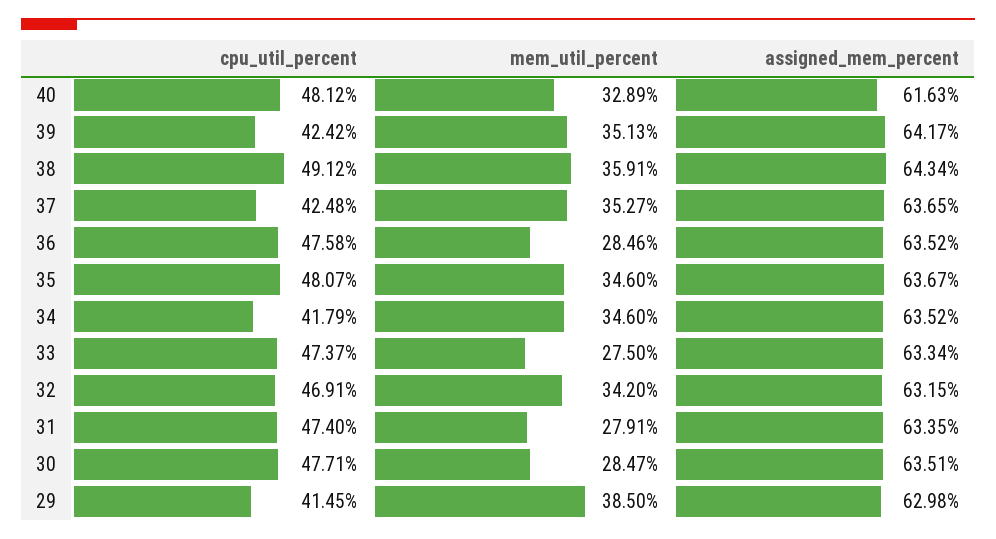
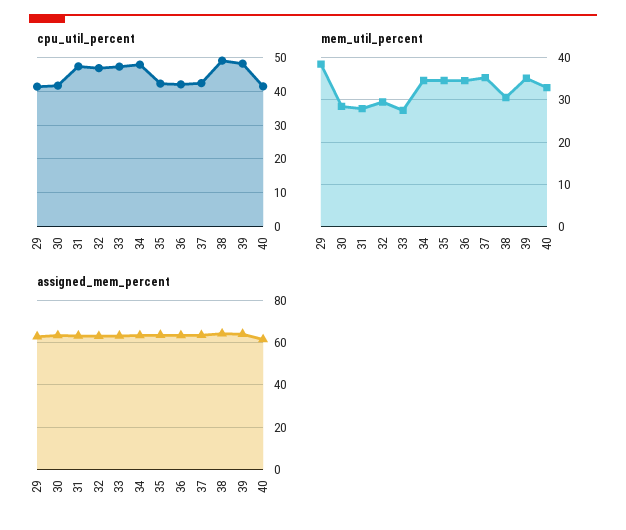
cpu_util_percent, 40: 48.12 -> 42
cpu_util_percent, 39: 42.42 -> 48
mem_util_percent, 38: 35.91 -> 30
cpu_util_percent, 36: 47.58 -> 42
mem_util_percent, 36: 28.46 -> 34
cpu_util_percent, 35: 48.07 -> 42
cpu_util_percent, 34: 41.79 -> 48
mem_util_percent, 32: 34.2 -> 30
cpu_util_percent, 30: 47.71 -> 42

